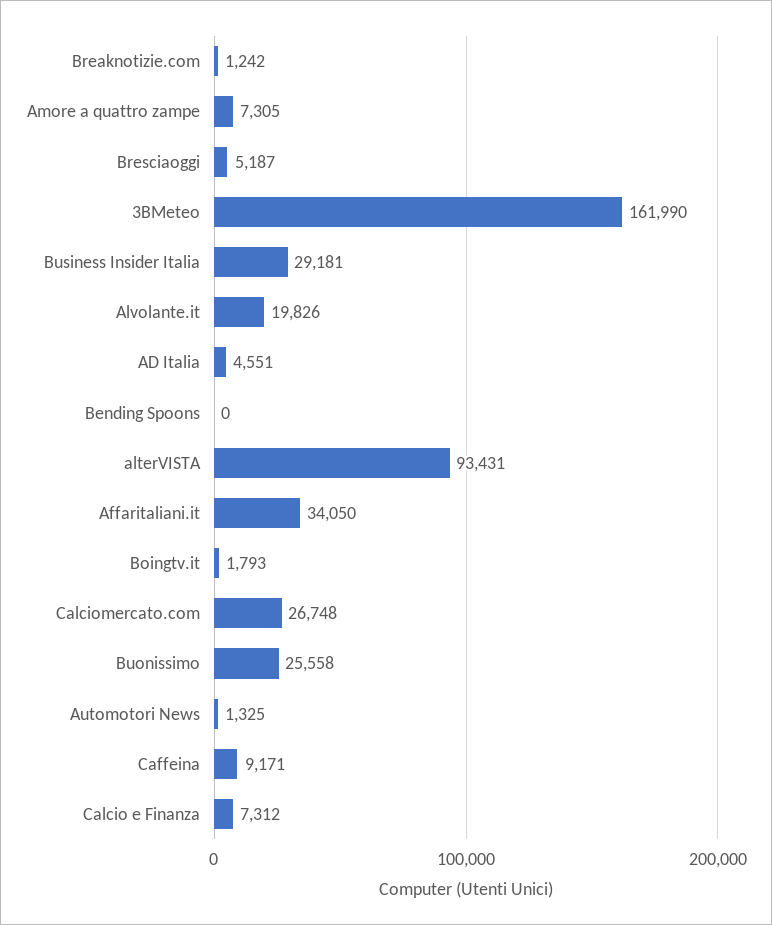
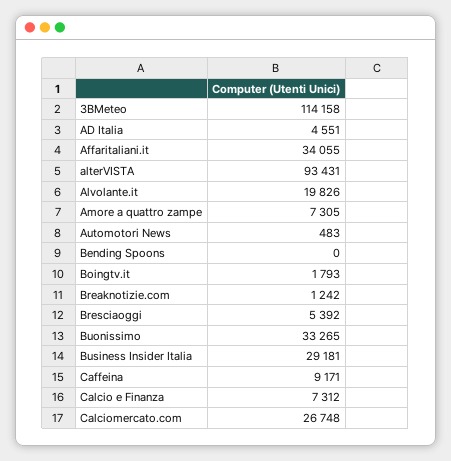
Bresciaoggi: 5187 -> 5392
3BMeteo: 161990 -> 114158
Affaritaliani.it: 34050 -> 34055
Buonissimo: 25558 -> 33265
Automotori News: 1325 -> 483

